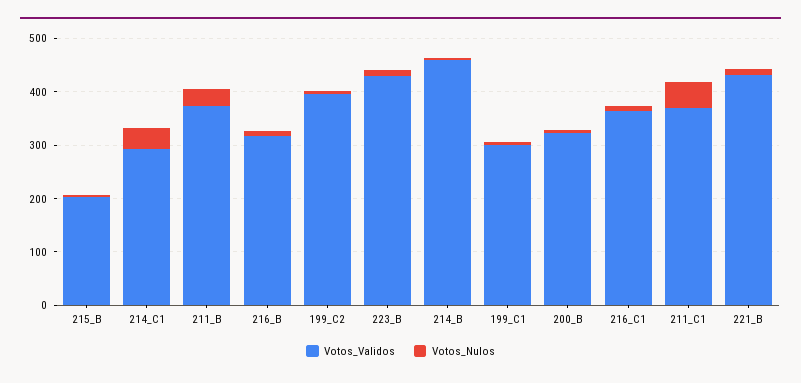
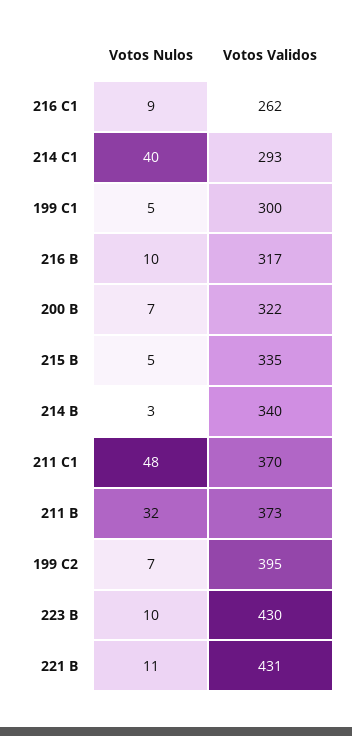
Votos_Validos, 215_B: 200 -> 335
Votos_Validos, 214_B: 460 -> 340
Votos_Validos, 216_C1: 360 -> 262

